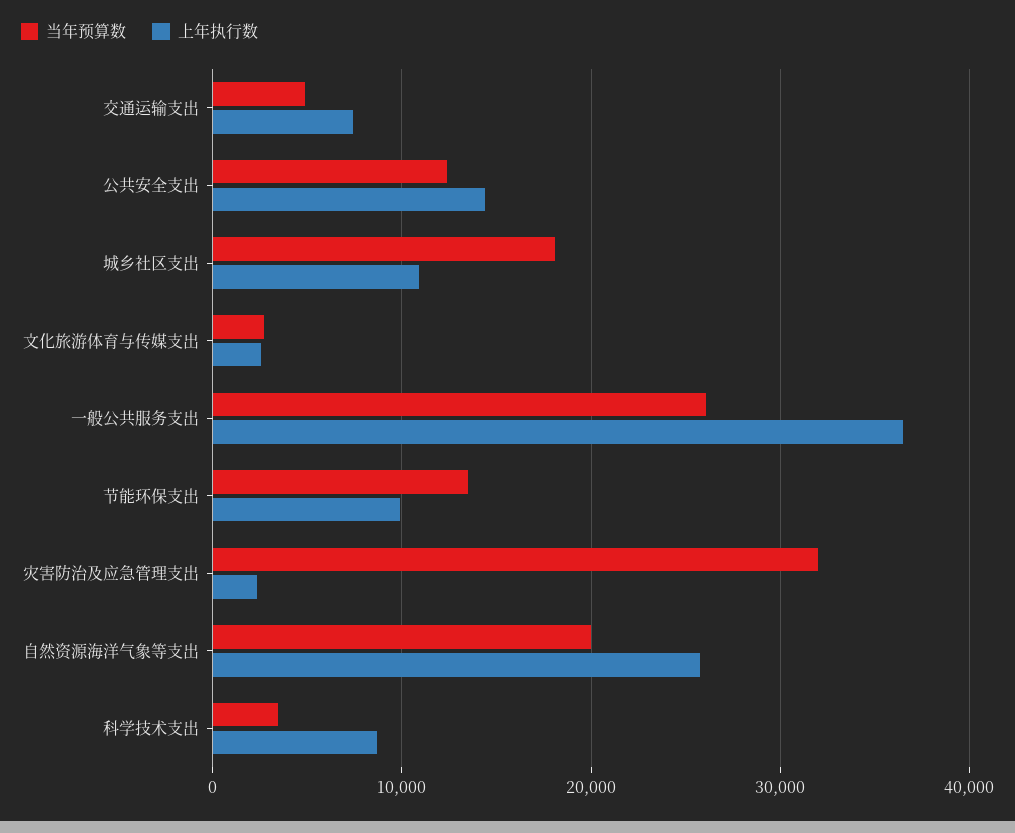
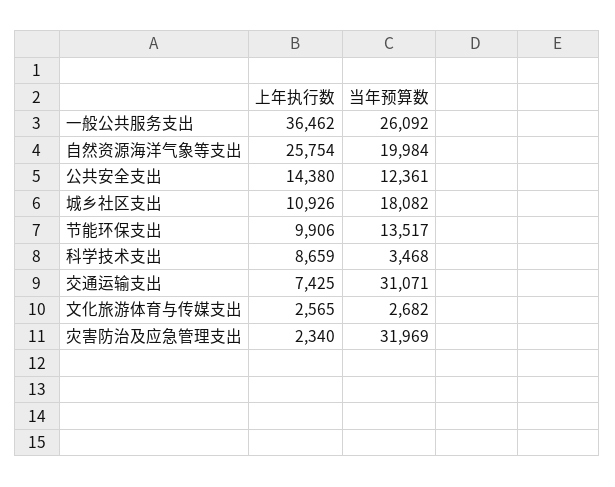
当年预算数, 交通运输支出: 5000 -> 31071

